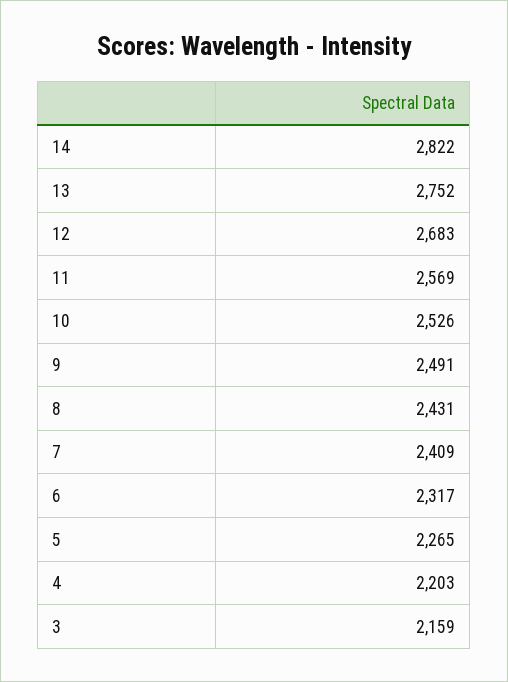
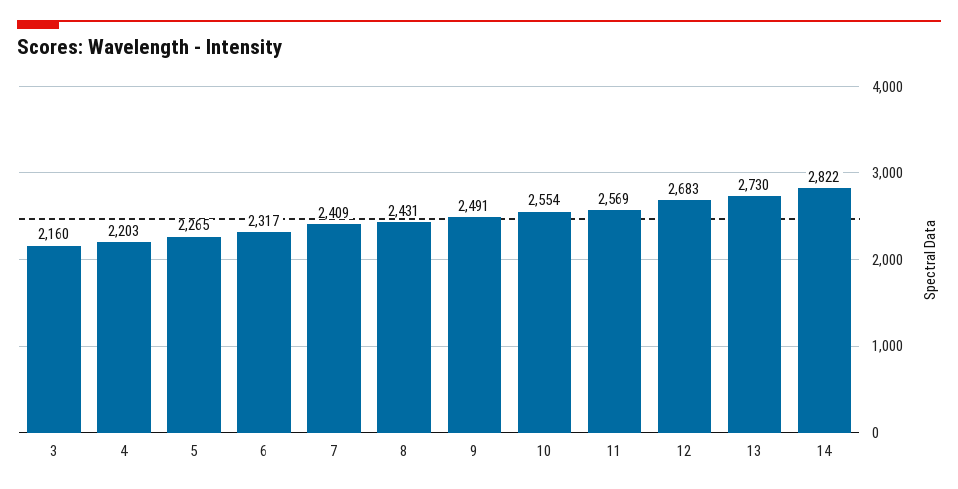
13: 2752 -> 2730
10: 2526 -> 2554
3: 2159 -> 2160

